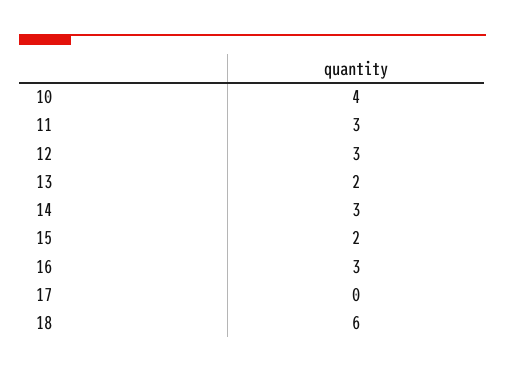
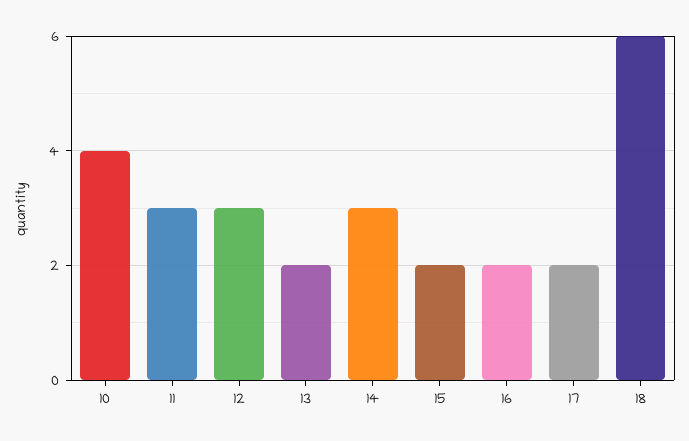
16: 3 -> 2
17: 0 -> 2

